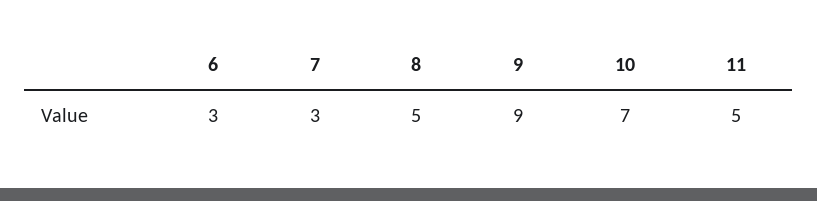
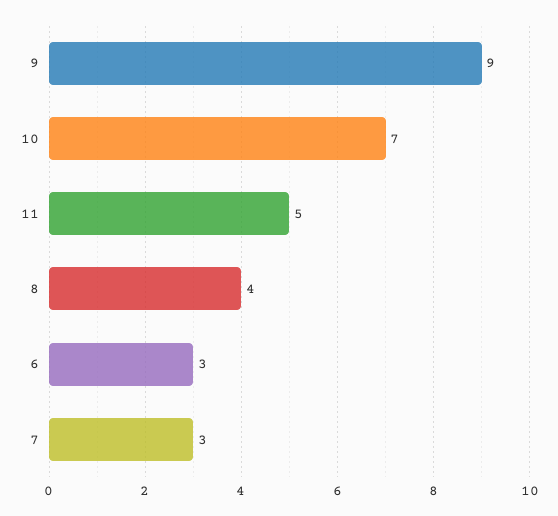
8: 5 -> 4

